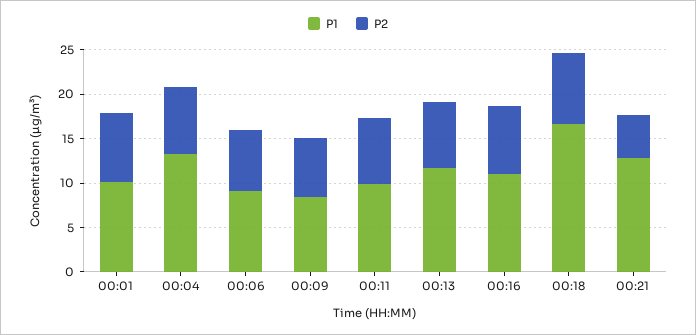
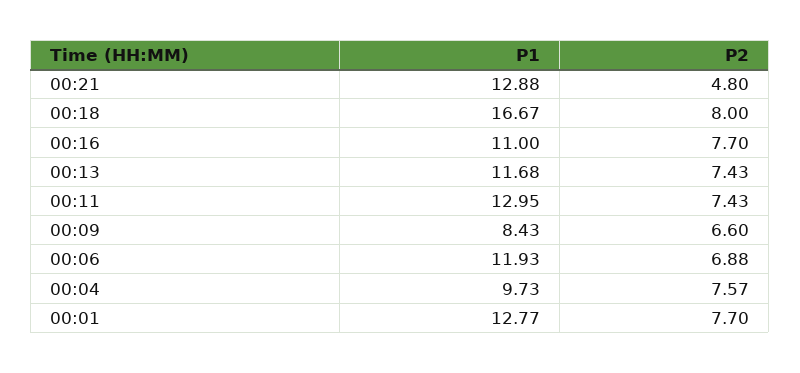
P1, 00:01: 10 -> 12.77
P1, 00:04: 13 -> 9.73
P1, 00:06: 9 -> 11.93
P1, 00:11: 10 -> 12.95

